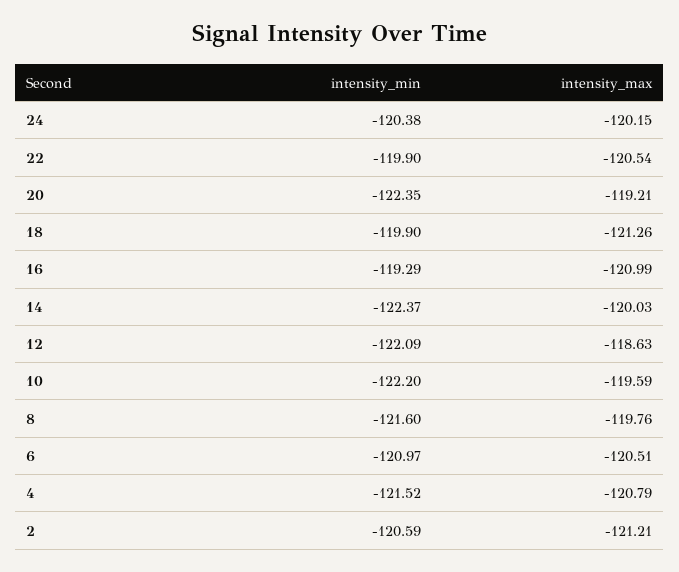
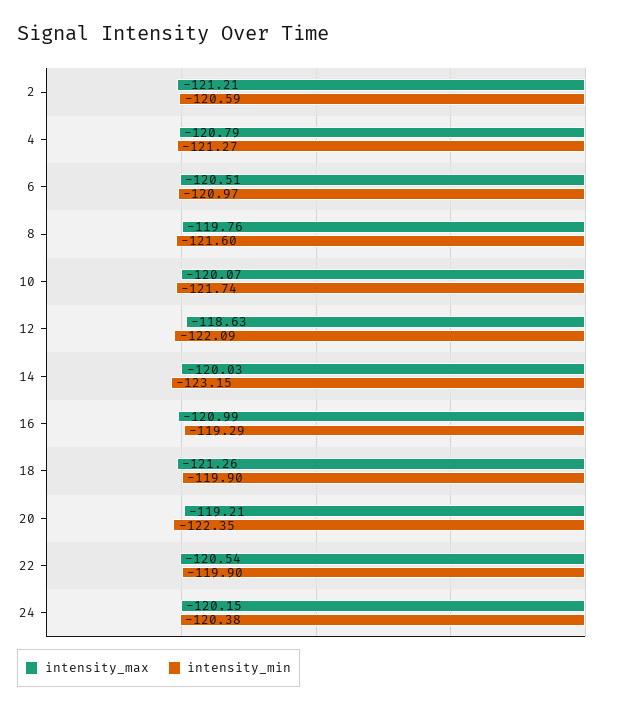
intensity_min, 14: -122.37 -> -123.15
intensity_min, 10: -122.2 -> -121.74
intensity_max, 10: -119.59 -> -120.07
intensity_min, 4: -121.52 -> -121.27

